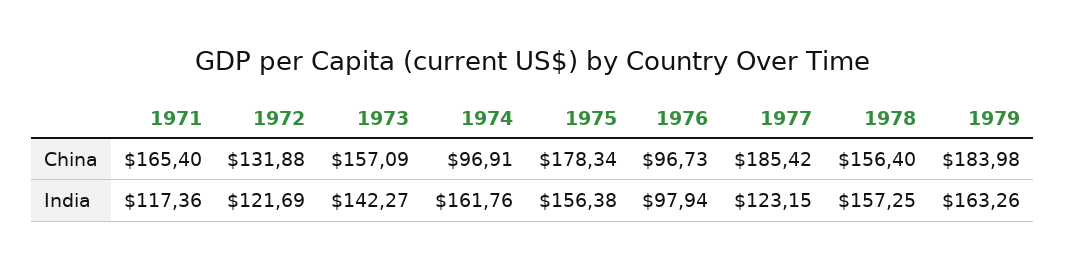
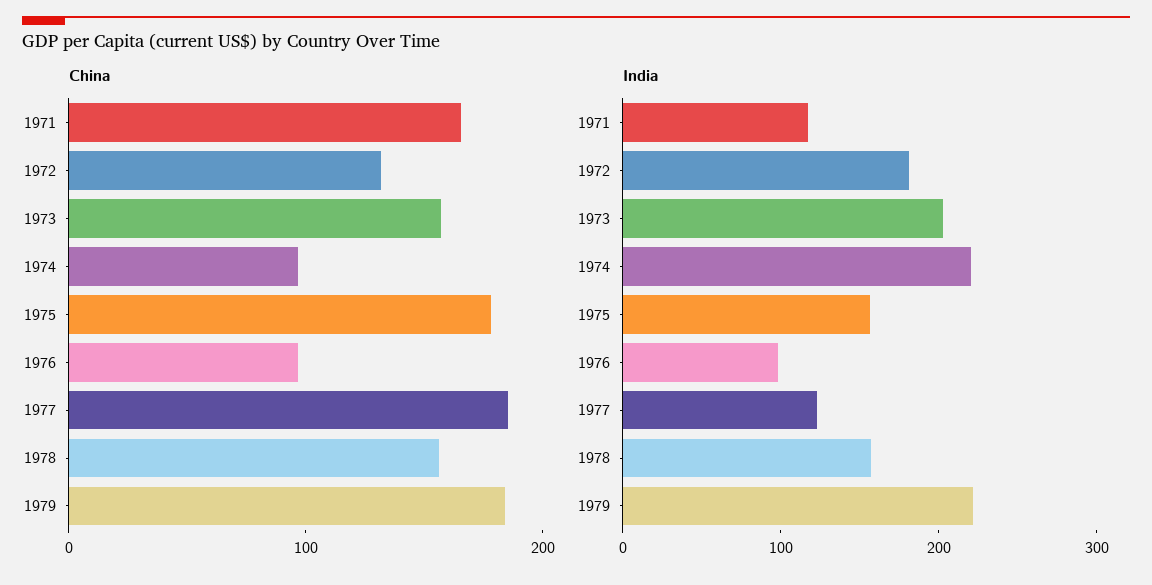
India, 1972: 121.69 -> 180
India, 1973: 142.27 -> 200
India, 1974: 161.76 -> 220
India, 1979: 163.26 -> 220

